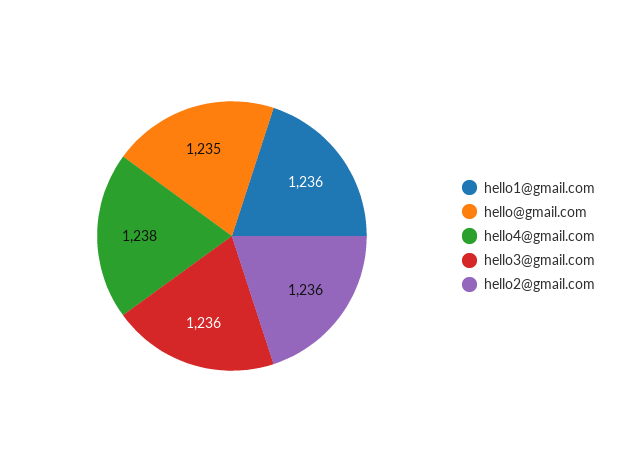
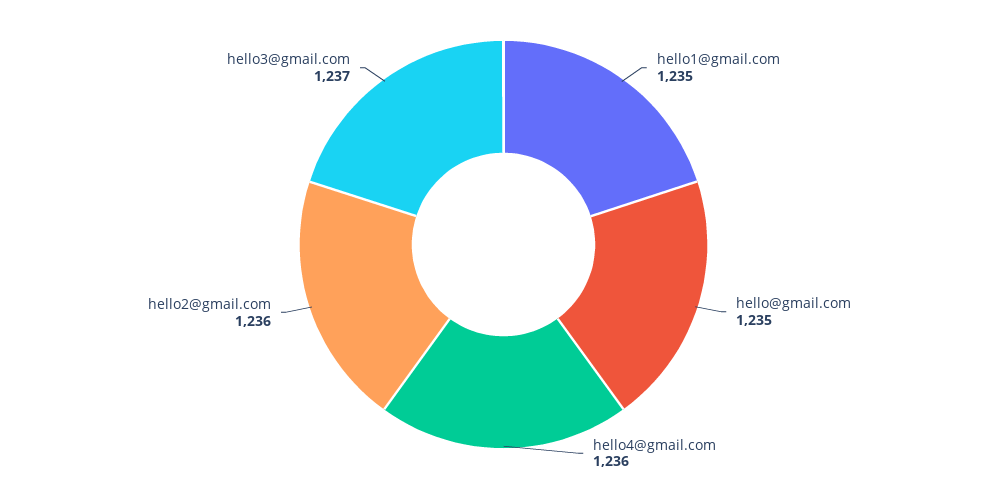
hello1@gmail.com: 1236 -> 1235
hello4@gmail.com: 1238 -> 1236
hello3@gmail.com: 1236 -> 1237

